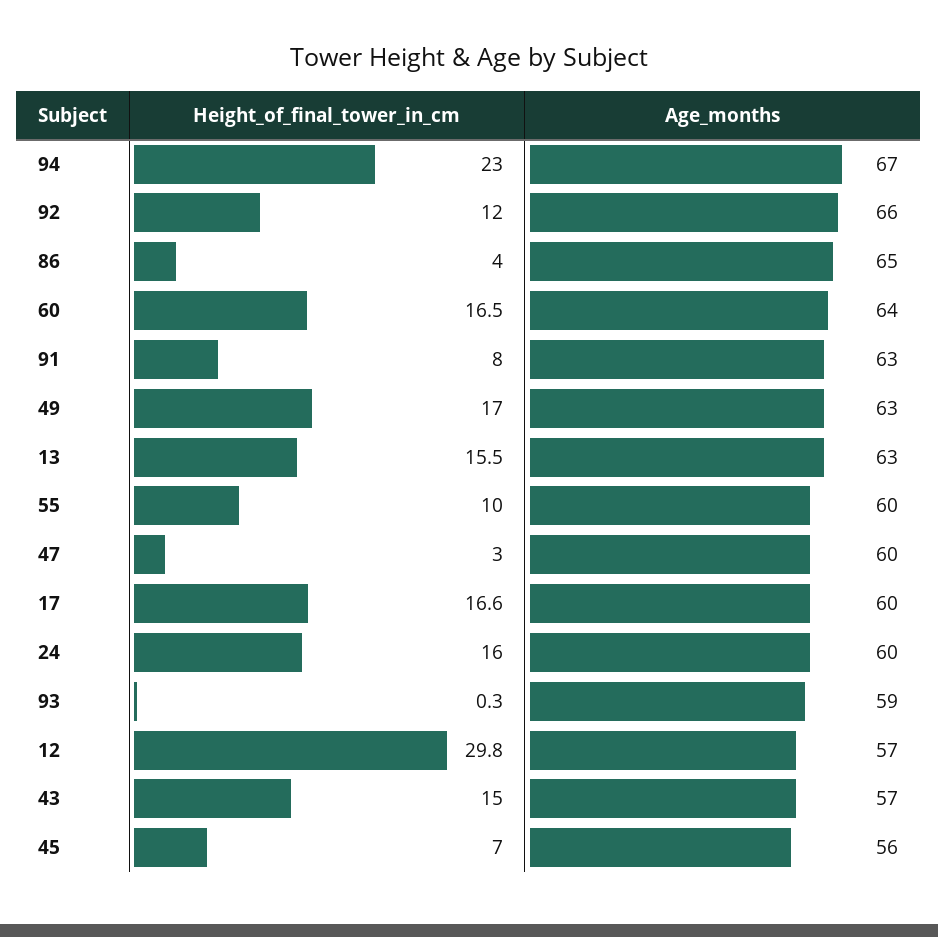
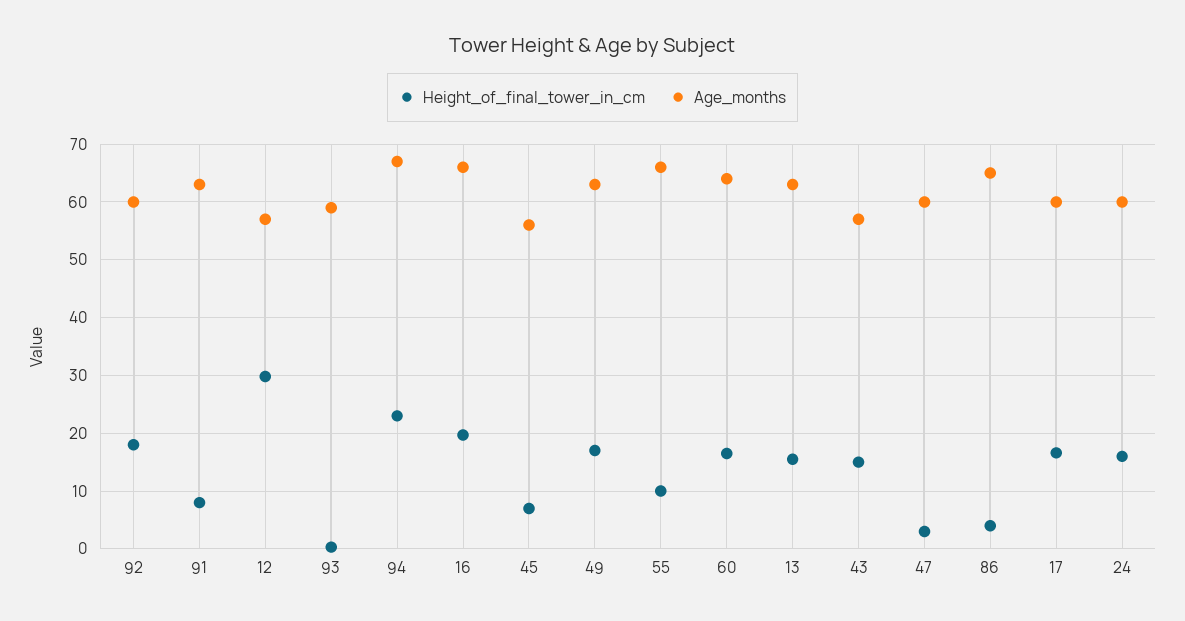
Height_of_final_tower_in_cm, 92: 12 -> 18
Age_months, 92: 66 -> 60
Age_months, 55: 60 -> 66
Height_of_final_tower_in_cm, 16: none -> 20
Age_months, 16: none -> 66

